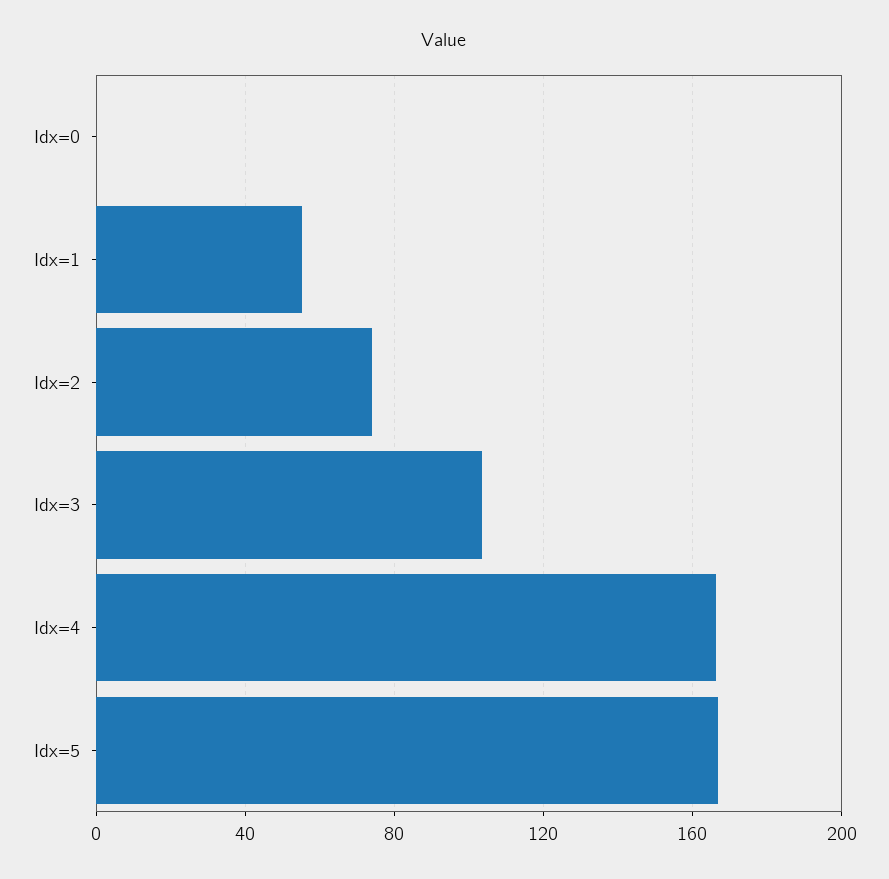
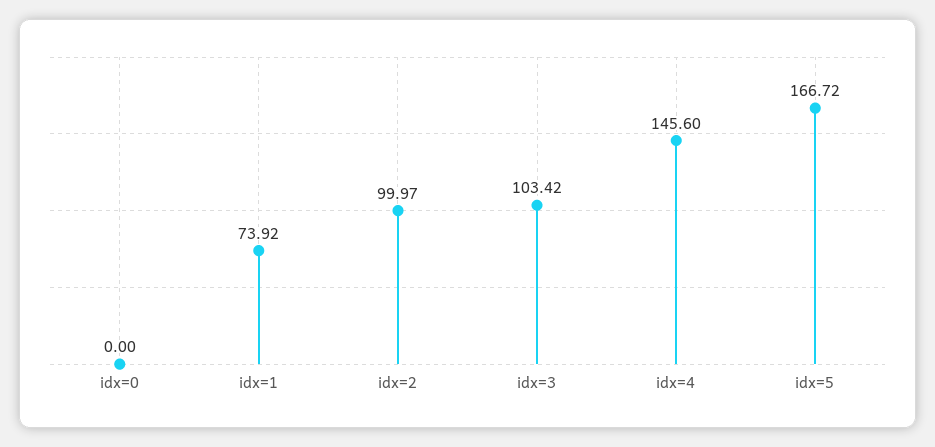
Idx=1: 55 -> 73.92
Idx=2: 75 -> 99.97
Idx=4: 165 -> 145.6

